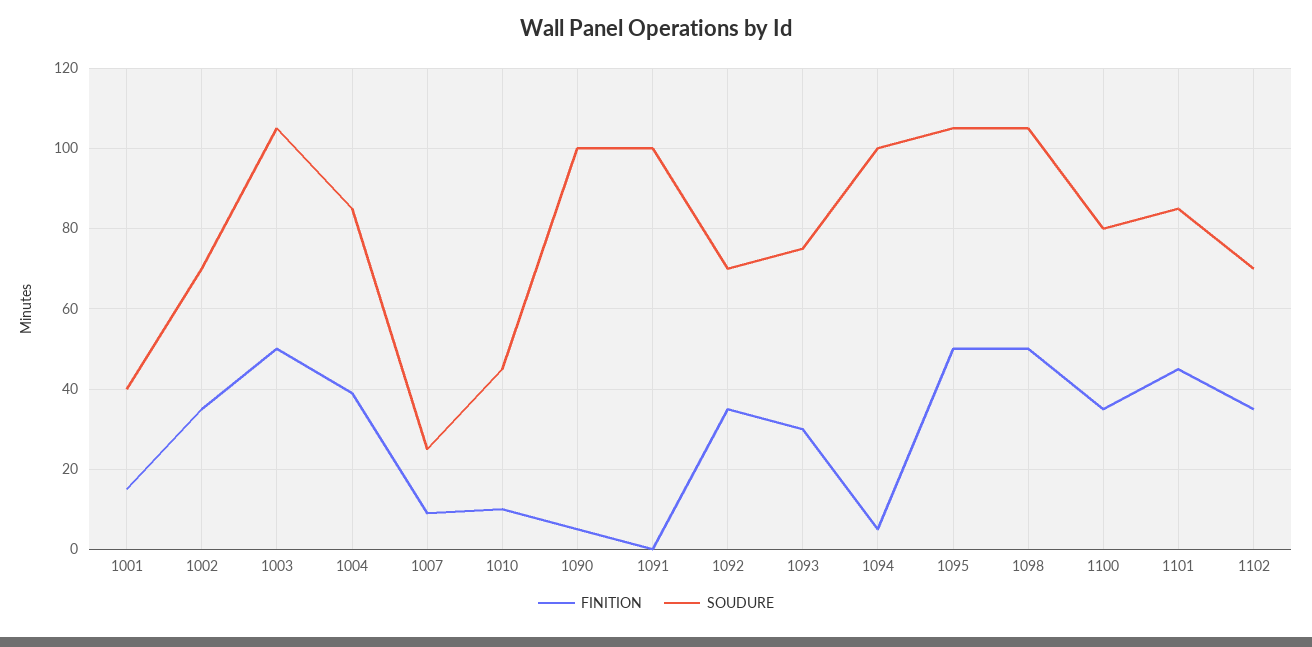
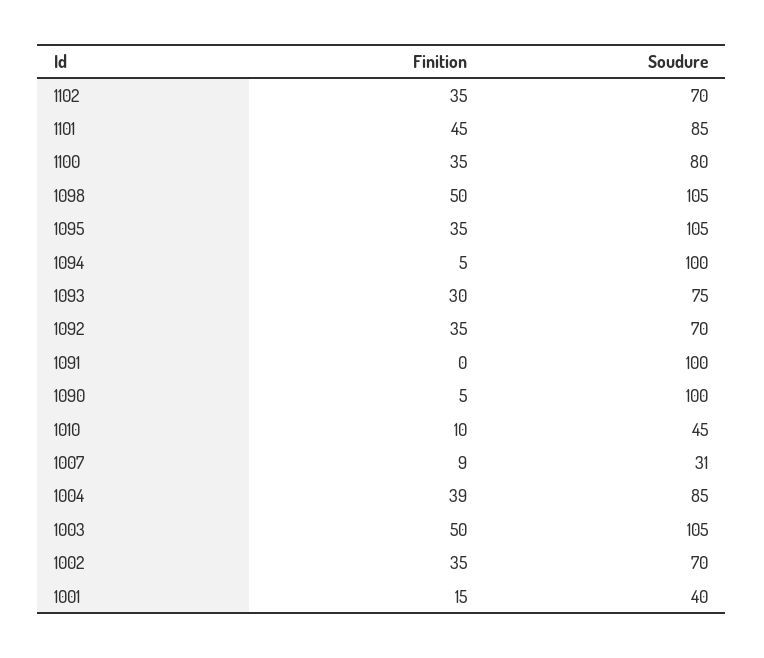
SOUDURE, 1007: 25 -> 31
FINITION, 1095: 50 -> 35

